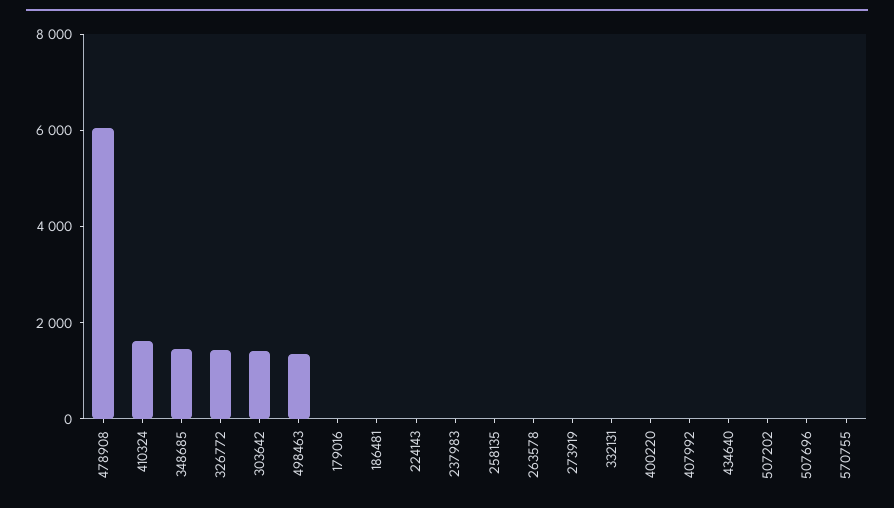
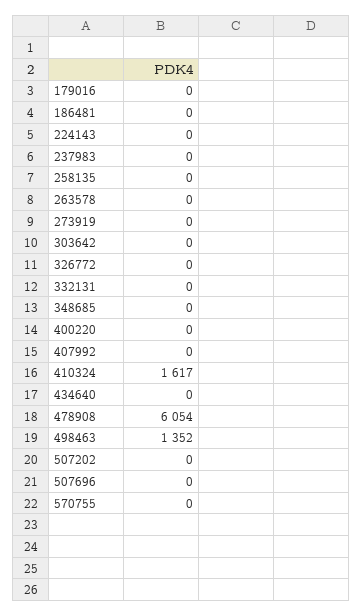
348685: 1500 -> 0
326772: 1500 -> 0
303642: 1500 -> 0

